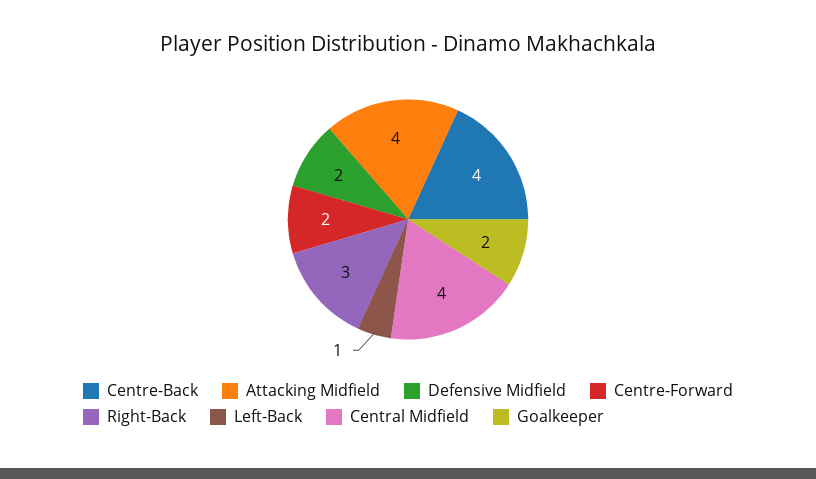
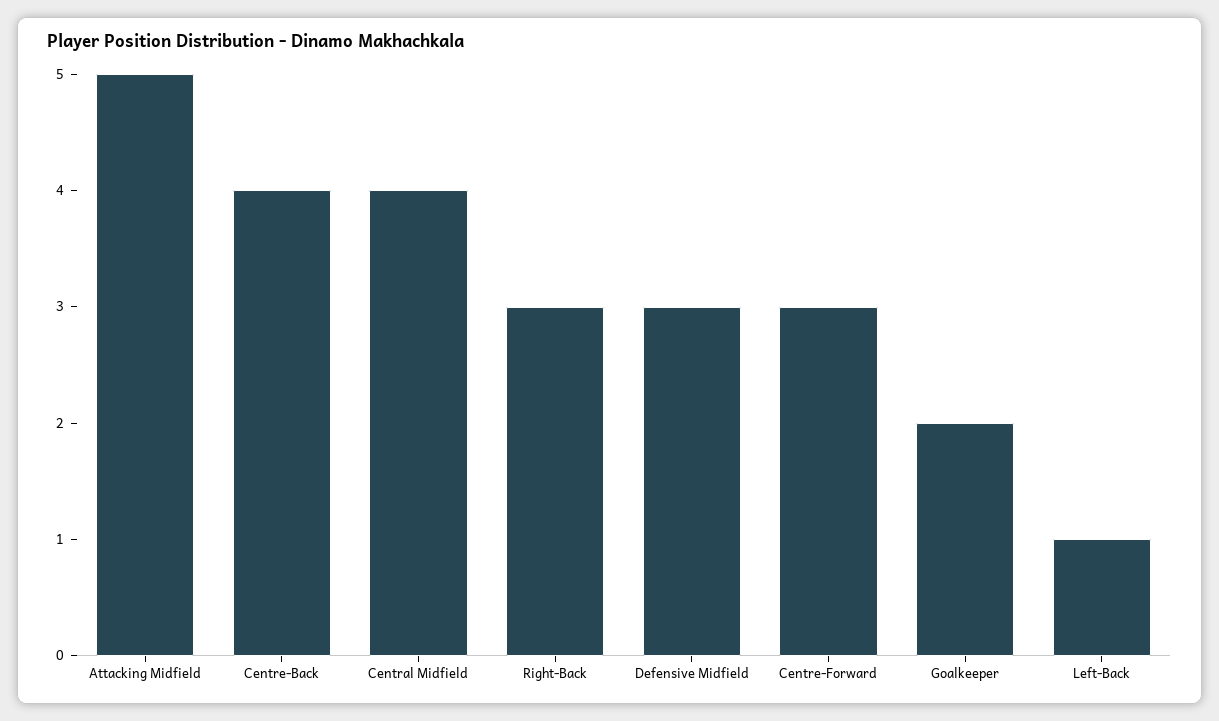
Attacking Midfield: 4 -> 5
Defensive Midfield: 2 -> 3
Centre-Forward: 2 -> 3

